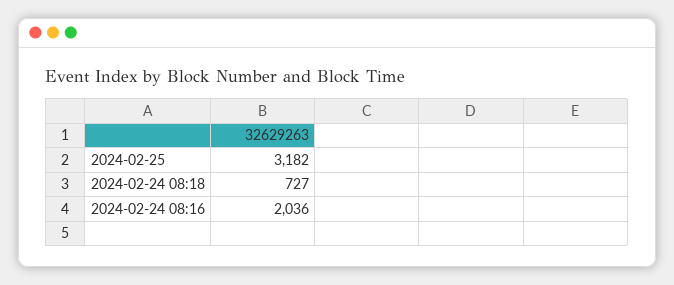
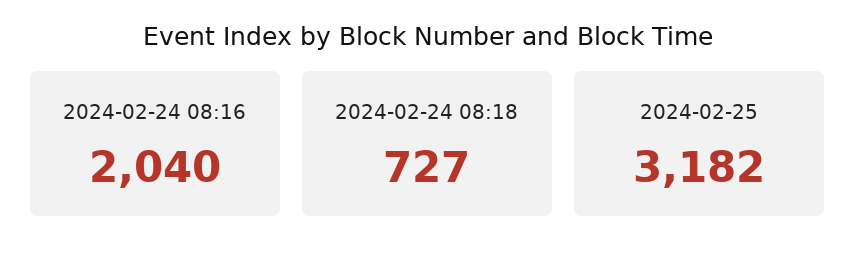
2024-02-24 08:16: 2036 -> 2040

